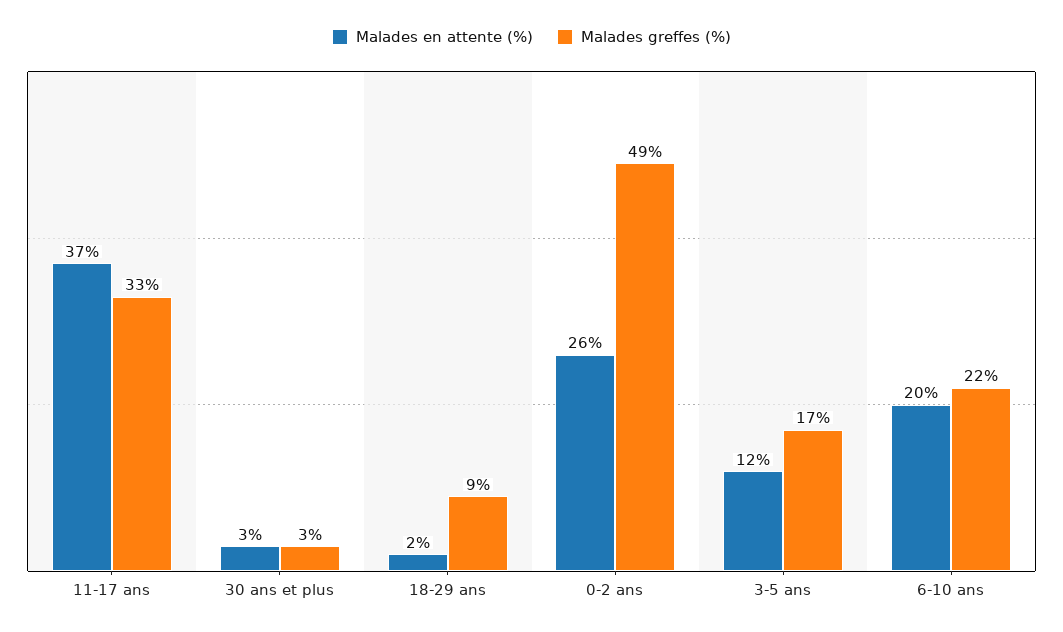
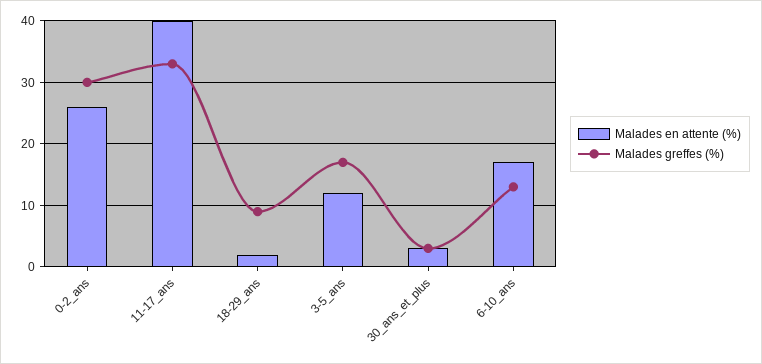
Malades en attente (%), 11-17 ans: 37 -> 40
Malades greffes (%), 0-2 ans: 49 -> 30
Malades en attente (%), 6-10 ans: 20 -> 17
Malades greffes (%), 6-10 ans: 22 -> 13

